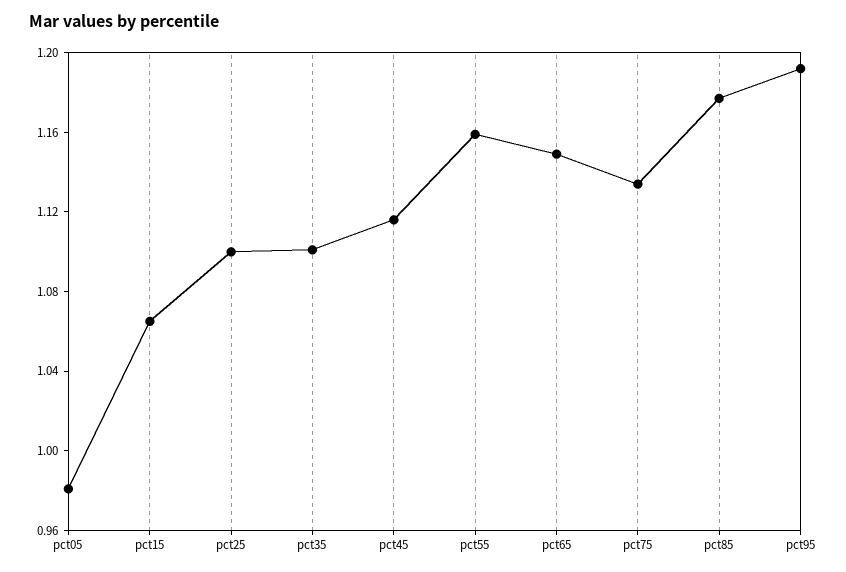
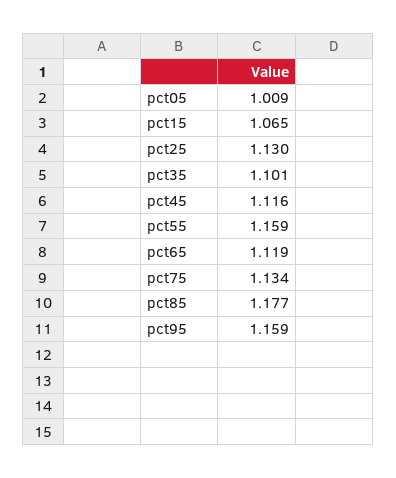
pct05: 0.98 -> 1.009
pct25: 1.1 -> 1.13
pct65: 1.15 -> 1.119
pct95: 1.19 -> 1.159

